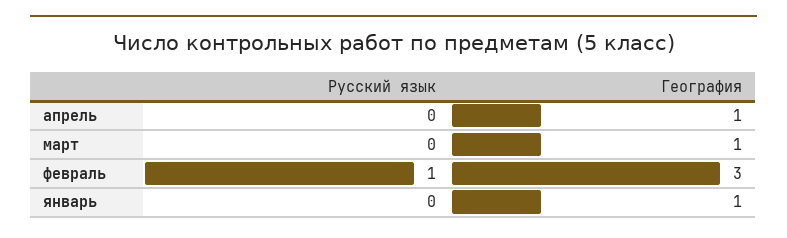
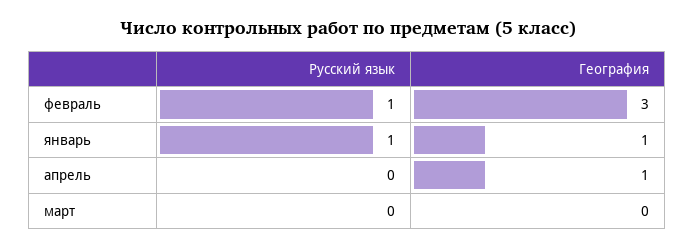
География, март: 1 -> 0
Русский язык, январь: 0 -> 1

